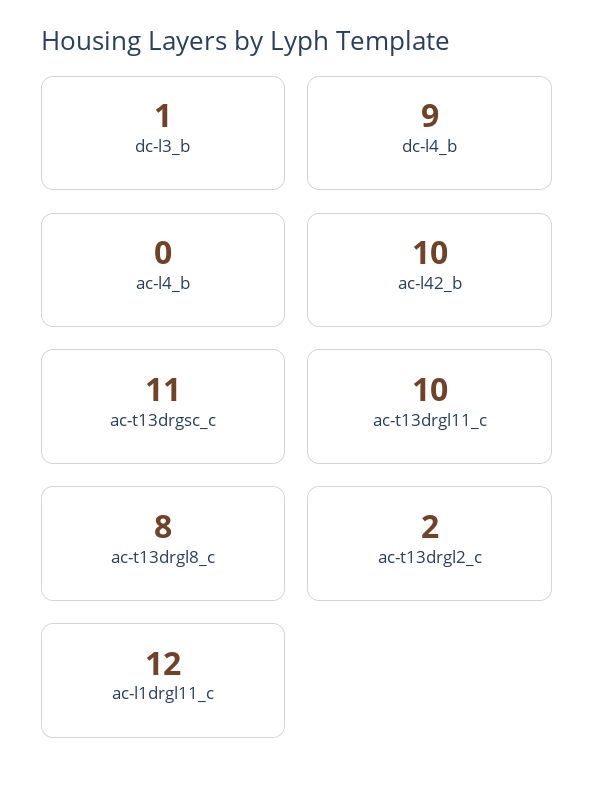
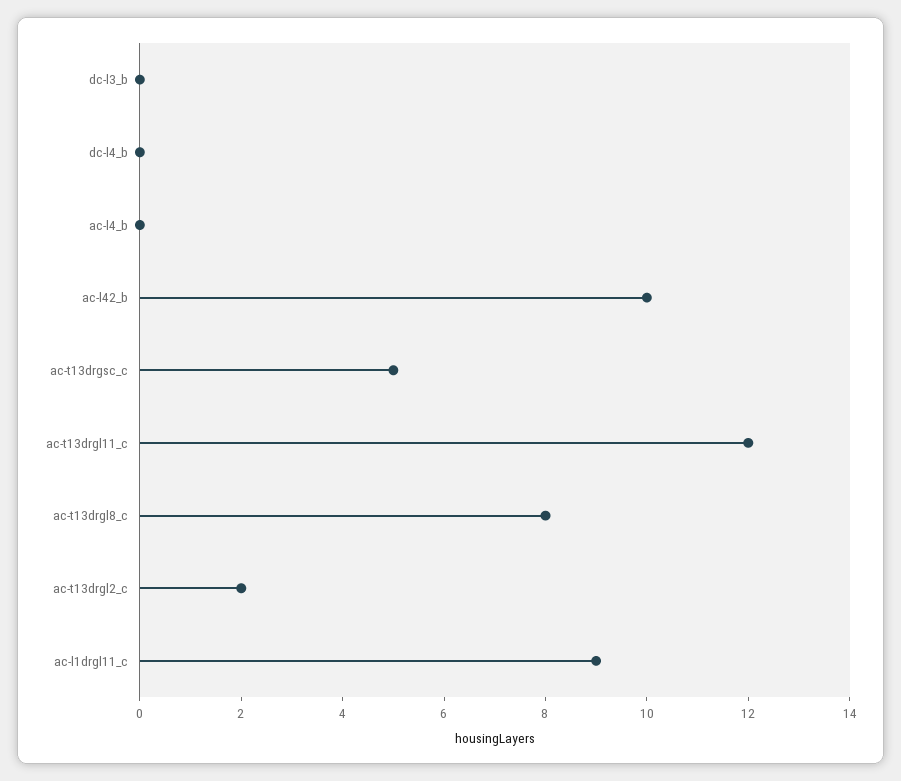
dc-l3_b: 1 -> 0
dc-l4_b: 9 -> 0
ac-t13drgsc_c: 11 -> 5
ac-t13drgl11_c: 10 -> 12
ac-l1drgl11_c: 12 -> 9

